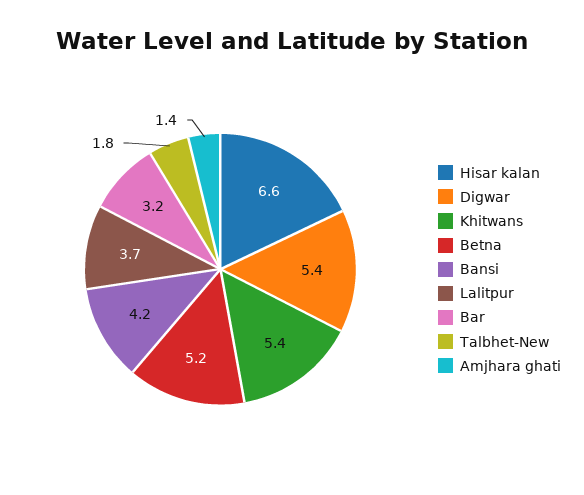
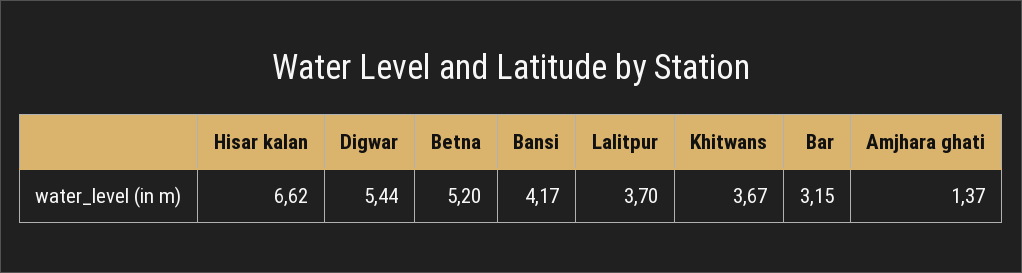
Khitwans: 5.4 -> 3.67
Talbhet-New: 1.8 -> none

